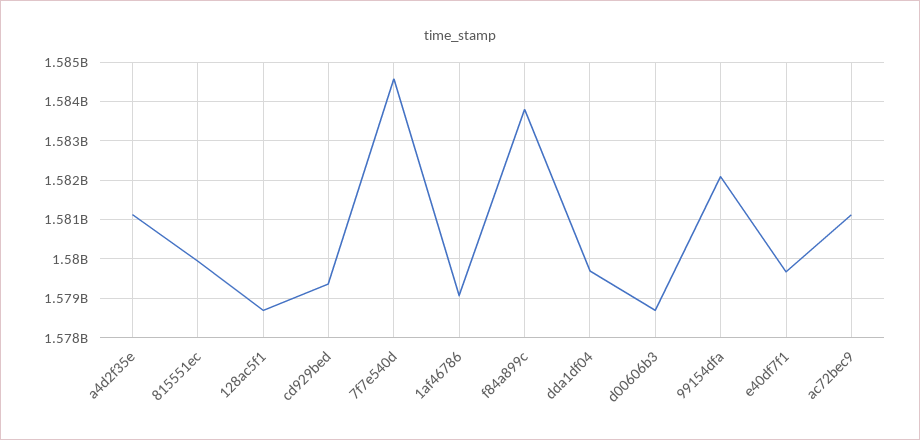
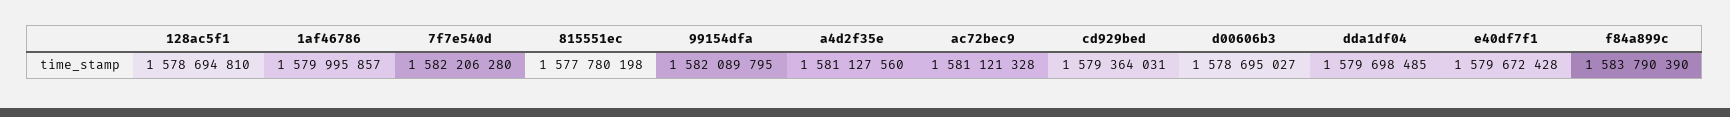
815551ec: 1580000000 -> 1577780198
7f7e540d: 1584600000 -> 1582206280
1af46786: 1579000000 -> 1579995857

